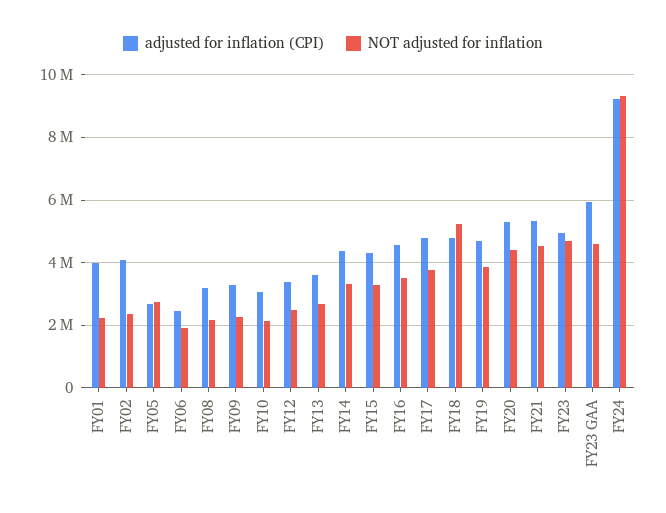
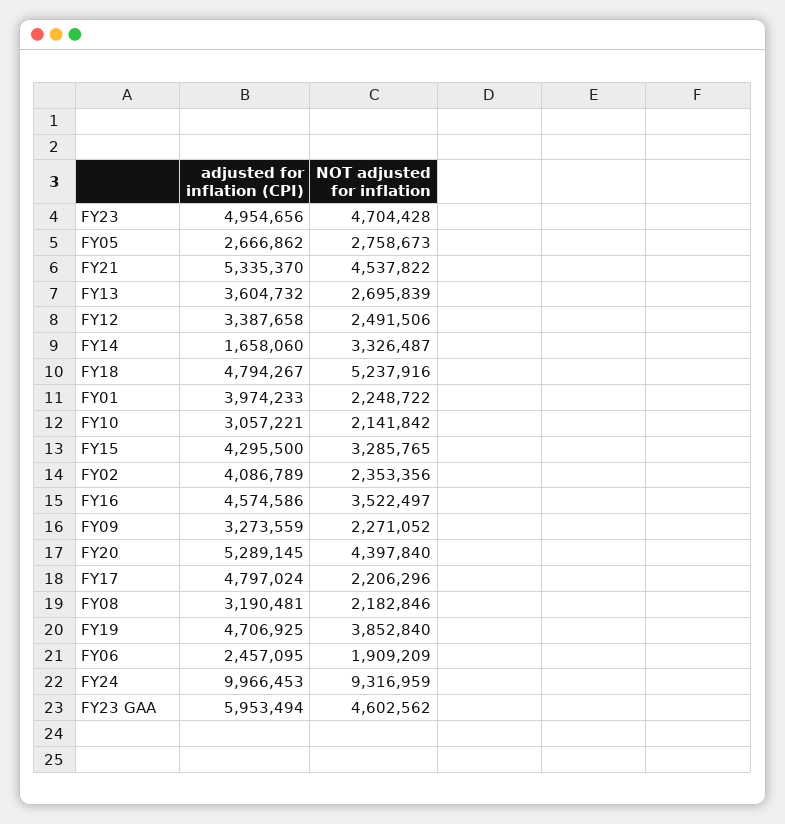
adjusted for inflation (CPI), FY14: 4400000 -> 1658060
NOT adjusted for inflation, FY17: 3800000 -> 2206296
adjusted for inflation (CPI), FY24: 9200000 -> 9966453

